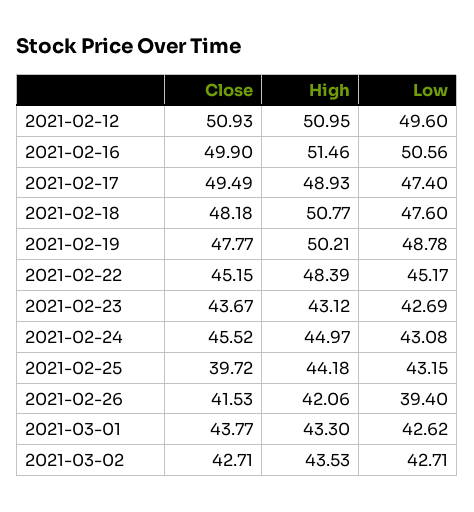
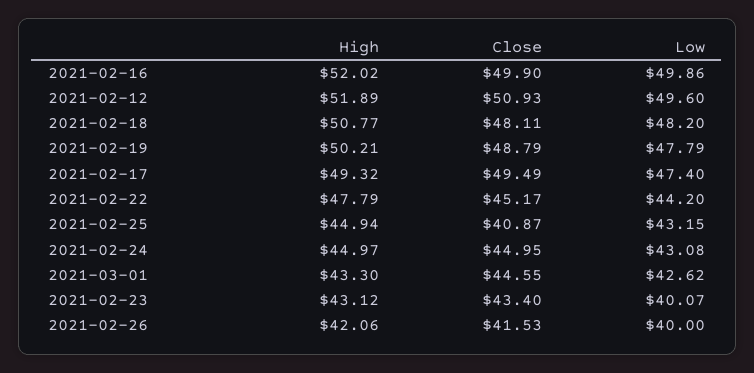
High, 2021-02-12: 50.95 -> 51.89
High, 2021-02-16: 51.46 -> 52.02
Low, 2021-02-16: 50.56 -> 49.86
High, 2021-02-17: 48.93 -> 49.32
Close, 2021-02-18: 48.18 -> 48.11
Low, 2021-02-18: 47.6 -> 48.2
Close, 2021-02-19: 47.77 -> 48.79
Low, 2021-02-19: 48.78 -> 47.79
Close, 2021-02-22: 45.15 -> 45.17
High, 2021-02-22: 48.39 -> 47.79
Low, 2021-02-22: 45.17 -> 44.2
Close, 2021-02-23: 43.67 -> 43.4
Low, 2021-02-23: 42.69 -> 40.07
Close, 2021-02-24: 45.52 -> 44.95
Close, 2021-02-25: 39.72 -> 40.87
High, 2021-02-25: 44.18 -> 44.94
Low, 2021-02-26: 39.4 -> 40
Close, 2021-03-01: 43.77 -> 44.55
Close, 2021-03-02: 42.71 -> none
High, 2021-03-02: 43.53 -> none
Low, 2021-03-02: 42.71 -> none

